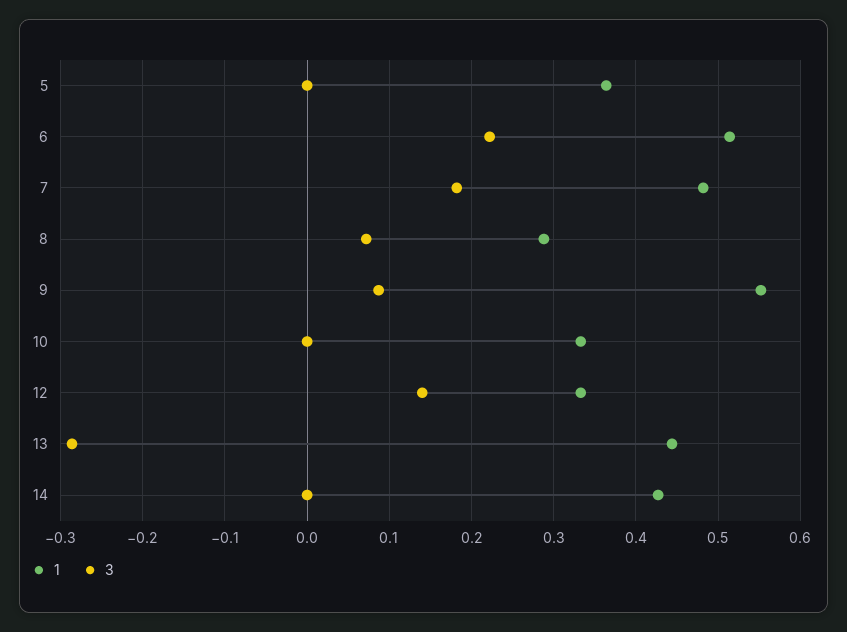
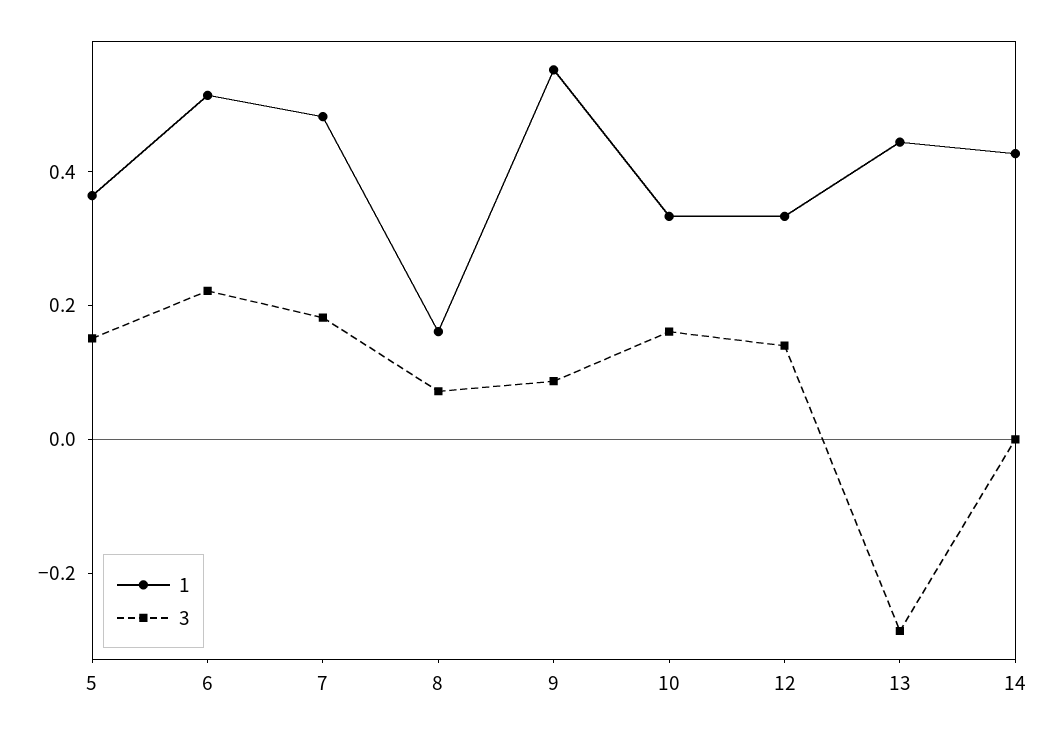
3, 5: 0 -> 0.15
1, 8: 0.29 -> 0.15
3, 10: 0 -> 0.15

